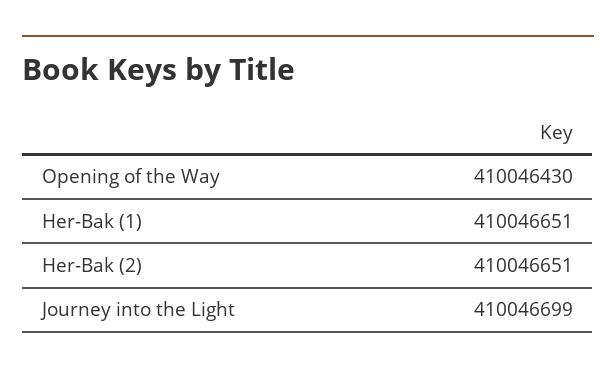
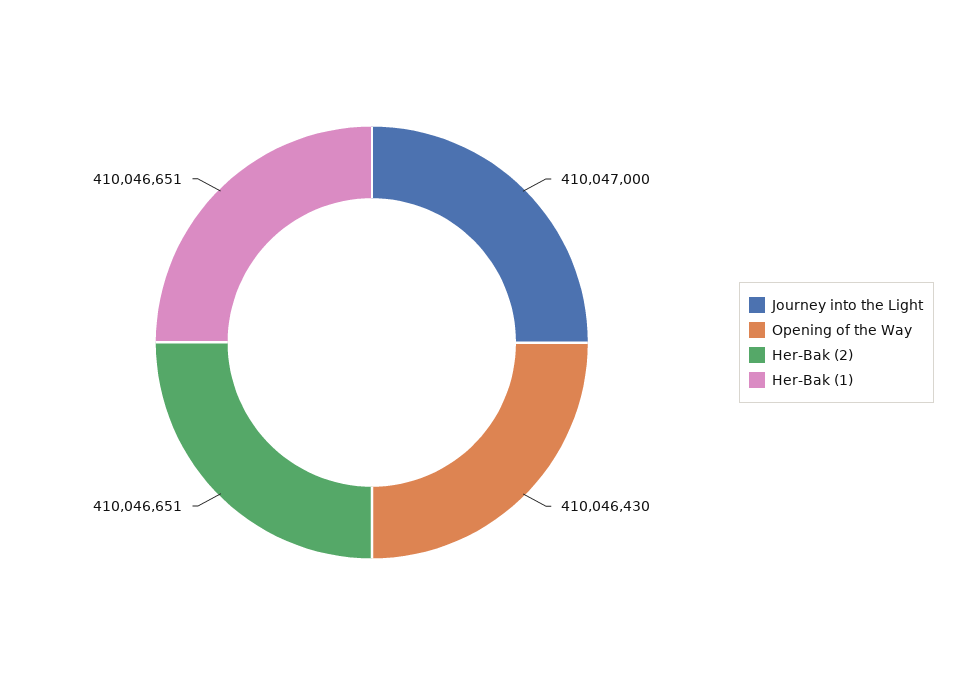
Journey into the Light: 410046699 -> 410047000

